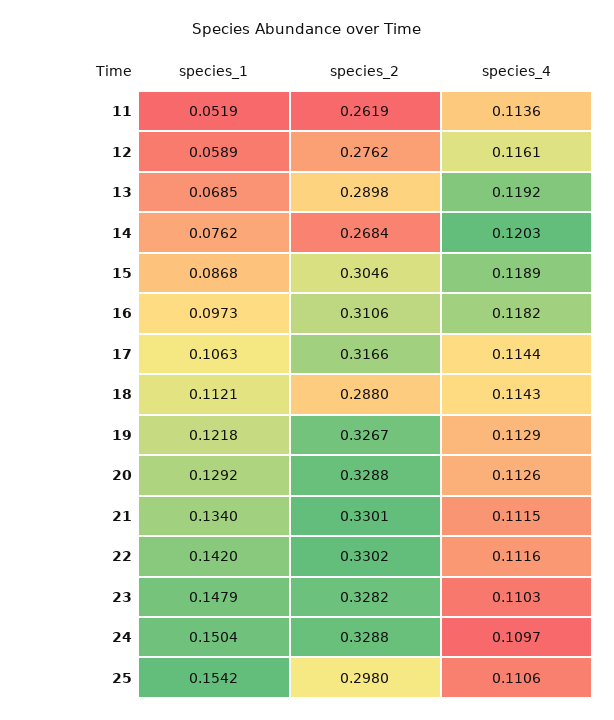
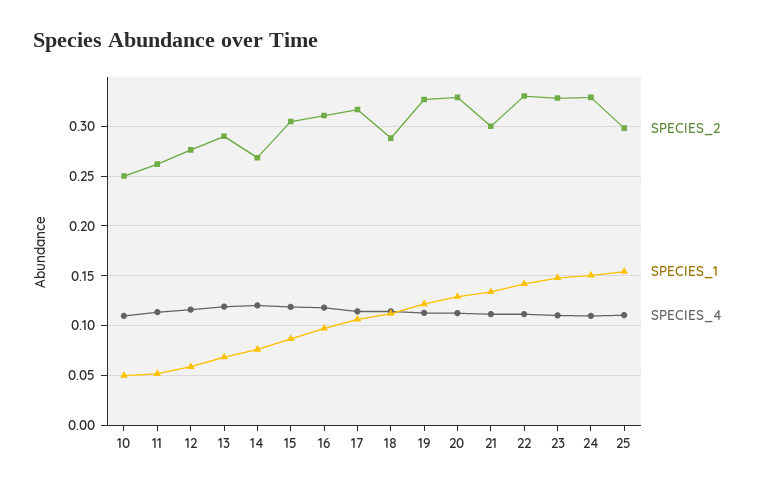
species_2, 21: 0.3301 -> 0.3
species_2, 10: none -> 0.25
species_1, 10: none -> 0.05
species_4, 10: none -> 0.11

